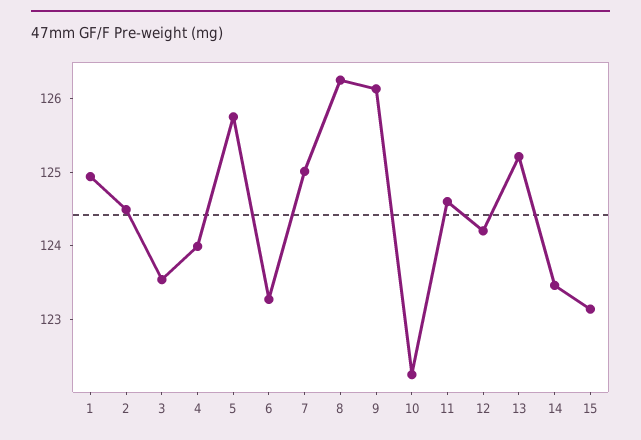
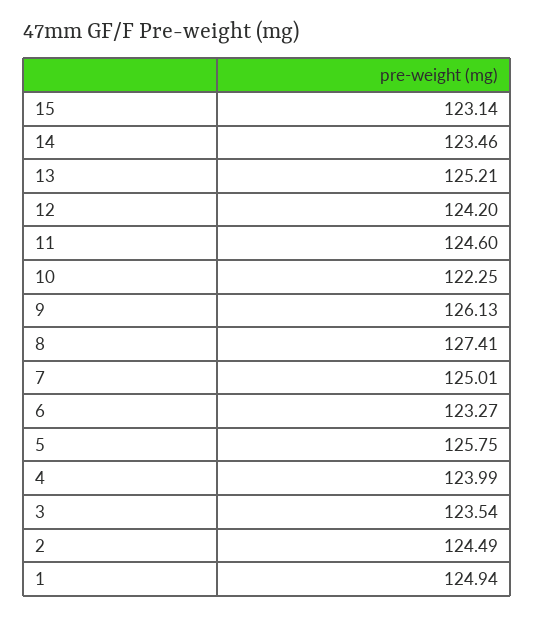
8: 126.2 -> 127.41

